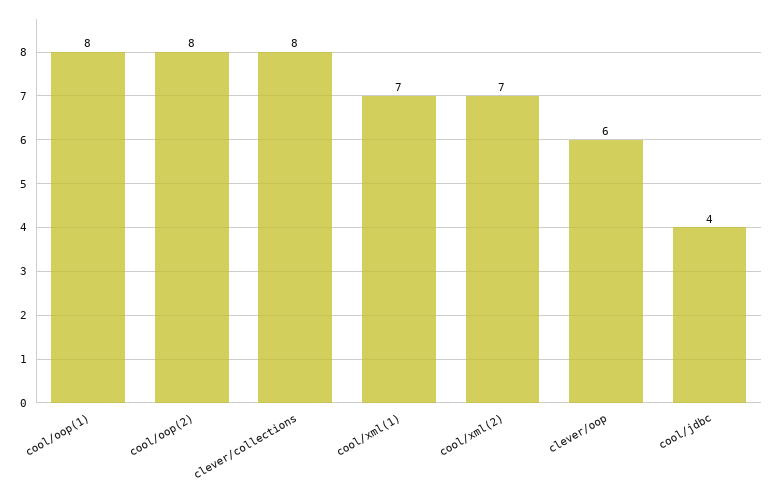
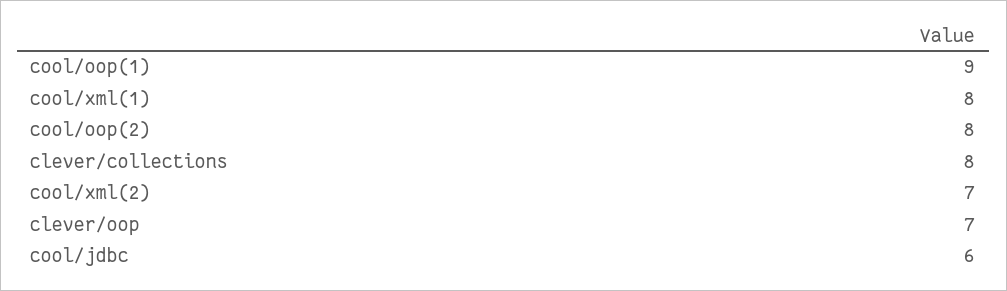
cool/oop(1): 8 -> 9
cool/xml(1): 7 -> 8
clever/oop: 6 -> 7
cool/jdbc: 4 -> 6

